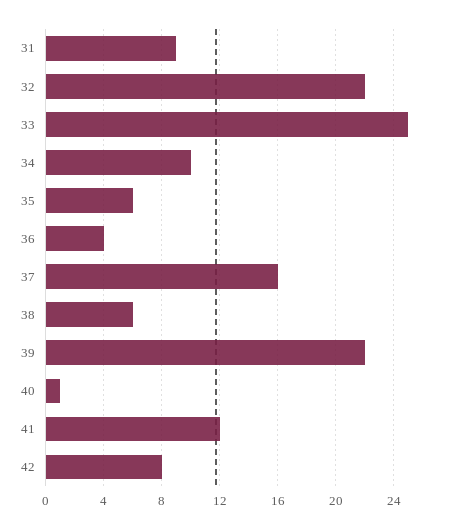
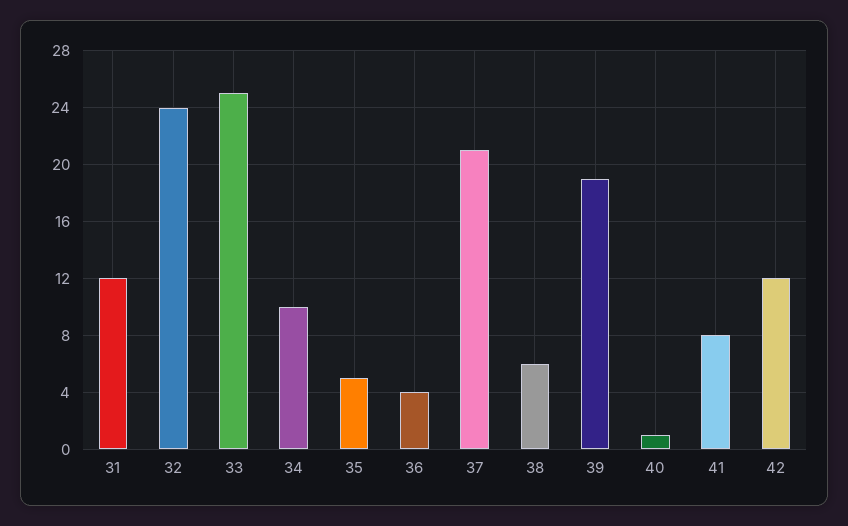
31: 9 -> 12
32: 22 -> 24
35: 6 -> 5
37: 16 -> 21
39: 22 -> 19
41: 12 -> 8
42: 8 -> 12

